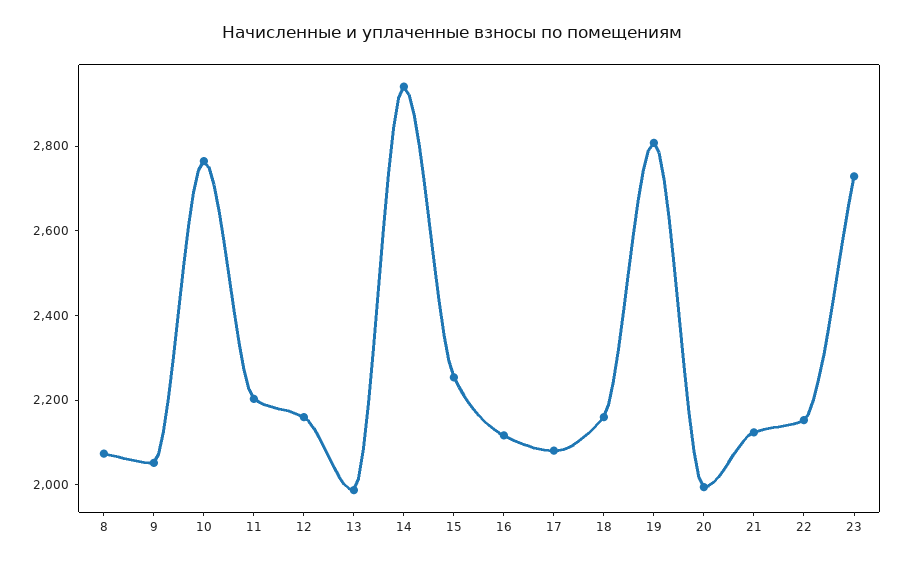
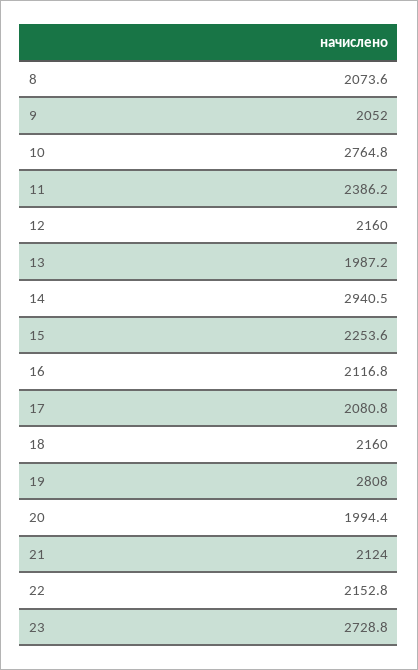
11: 2200 -> 2386.2

